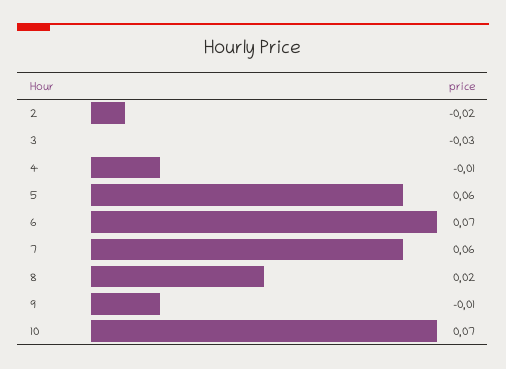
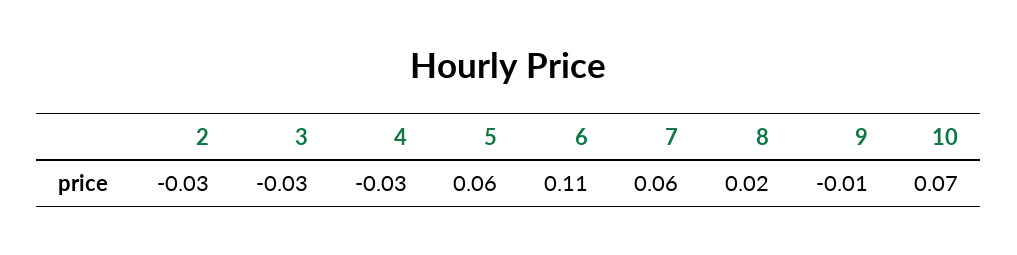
2: -0.02 -> -0.03
4: -0.01 -> -0.03
6: 0.07 -> 0.11

